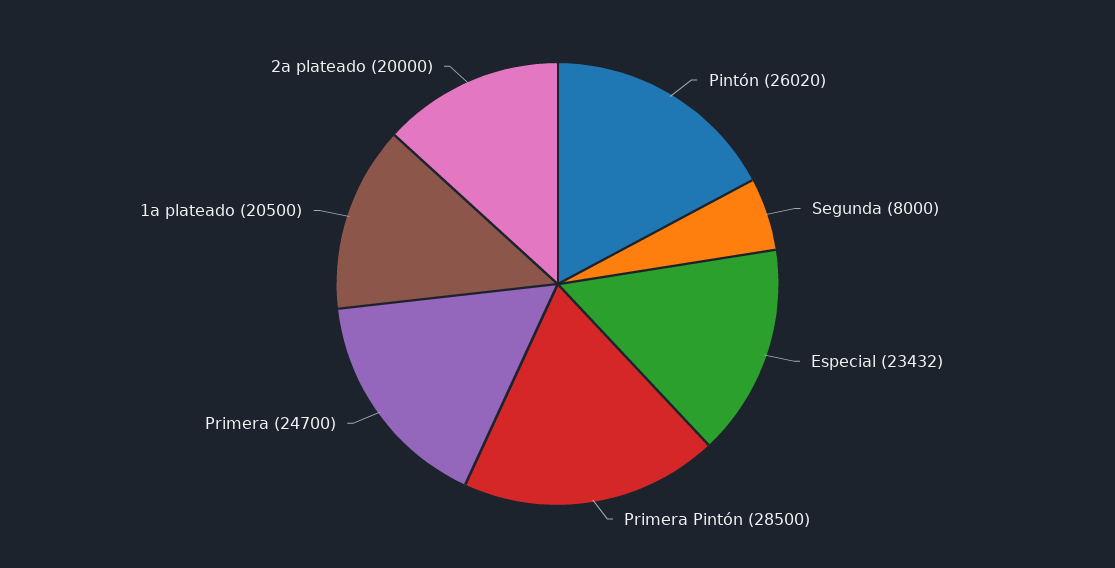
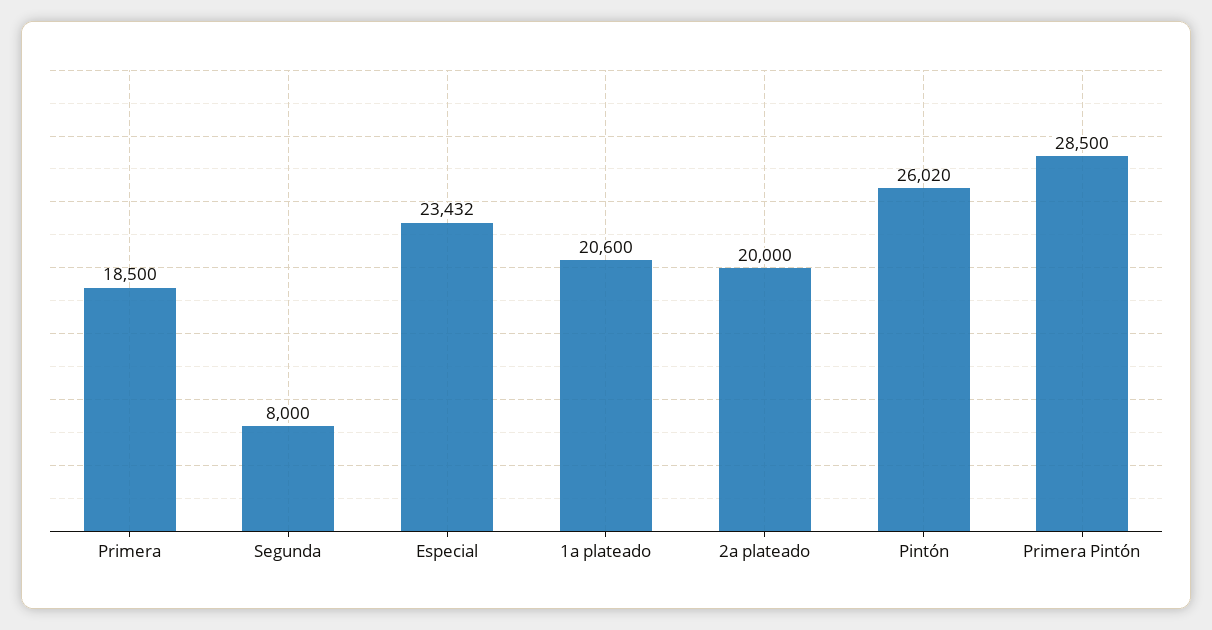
Primera: 24700 -> 18500
1a plateado: 20500 -> 20600

